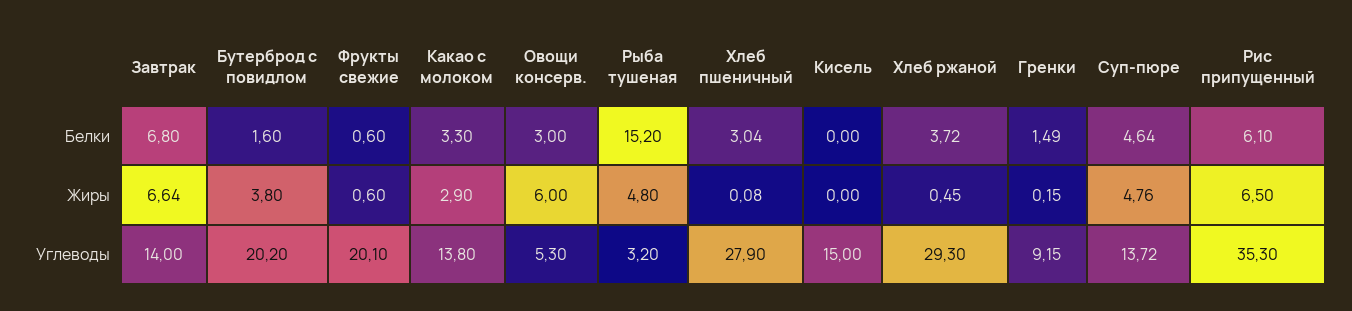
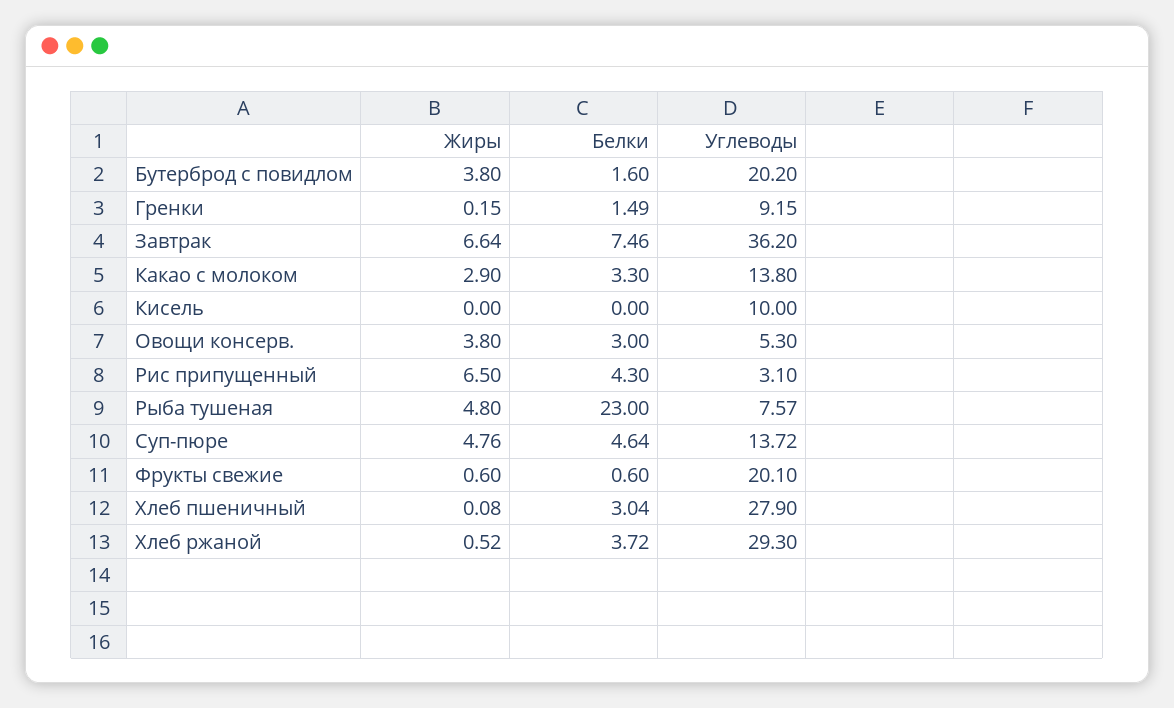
Завтрак, Белки: 6.8 -> 7.46
Рыба тушеная, Белки: 15.2 -> 23
Рис припущенный, Белки: 6.1 -> 4.3
Овощи консерв., Жиры: 6 -> 3.8
Хлеб ржаной, Жиры: 0.45 -> 0.52
Завтрак, Углеводы: 14 -> 36.2
Рыба тушеная, Углеводы: 3.2 -> 7.57
Кисель, Углеводы: 15 -> 10
Рис припущенный, Углеводы: 35.3 -> 3.1

